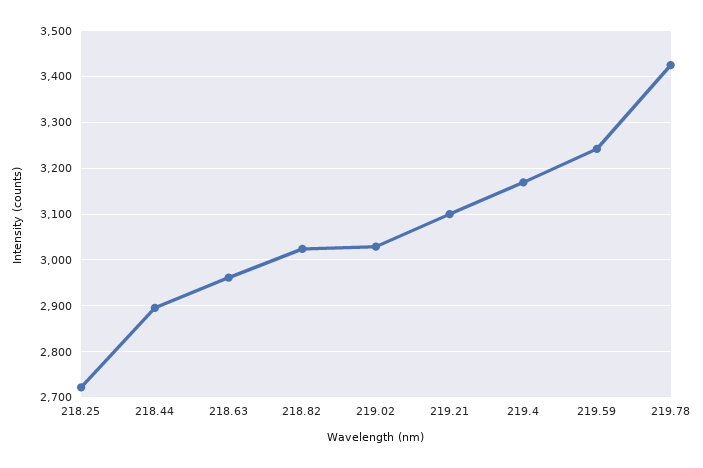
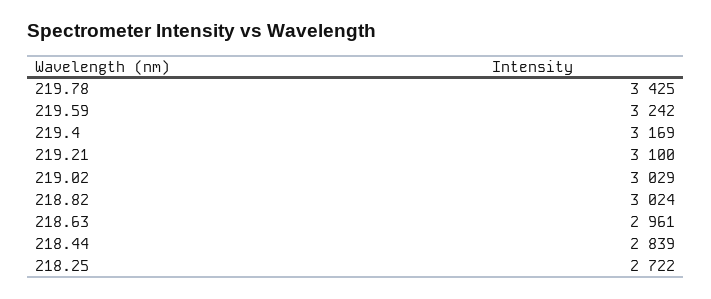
218.44: 2900 -> 2839

